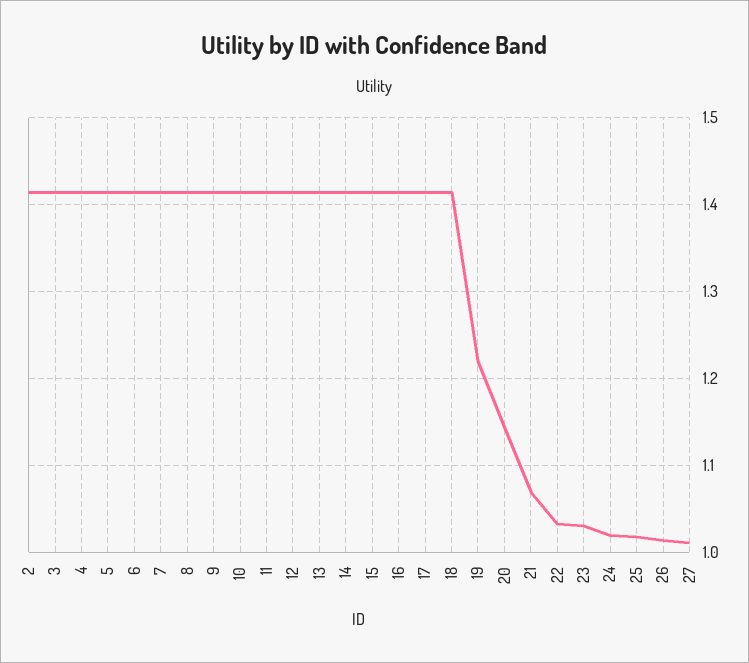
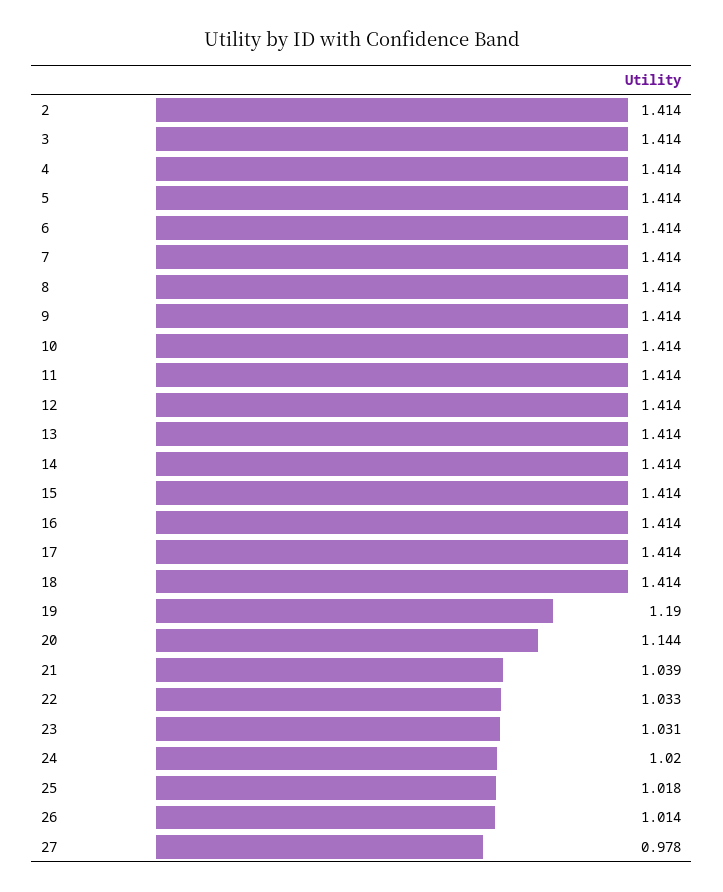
19: 1.22 -> 1.19
21: 1.07 -> 1.039
27: 1.01 -> 0.978

